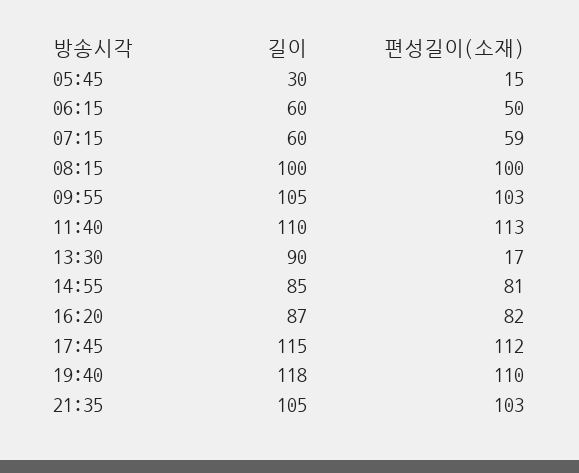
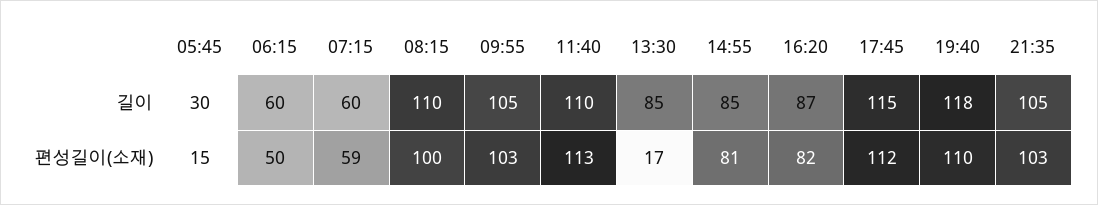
길이, 08:15: 100 -> 110
길이, 13:30: 90 -> 85

